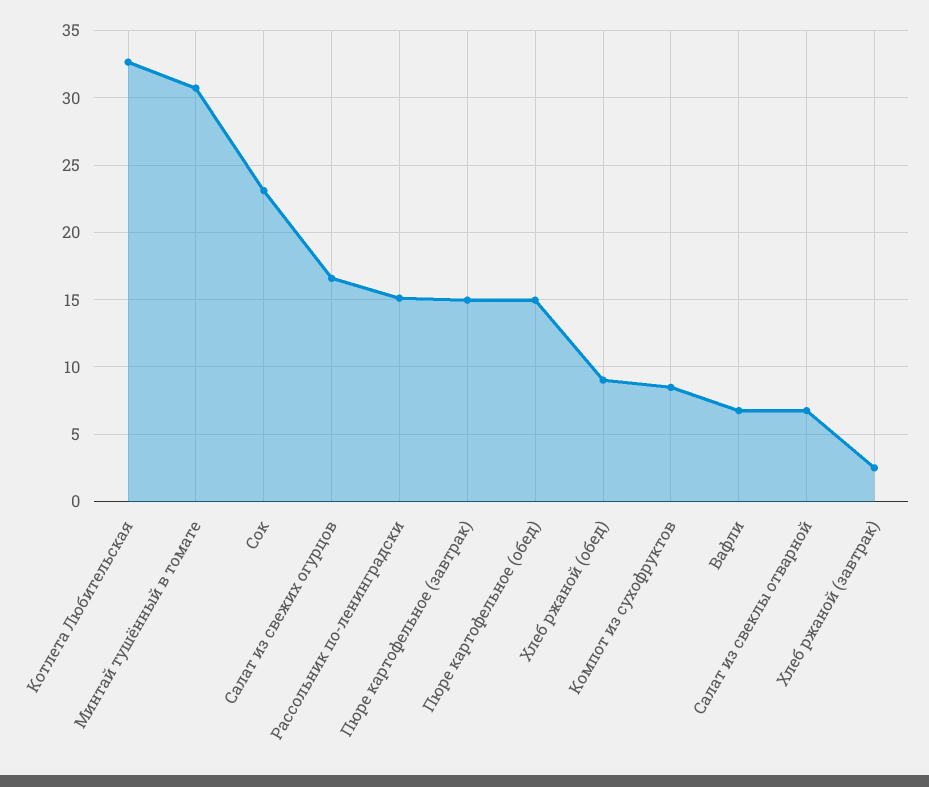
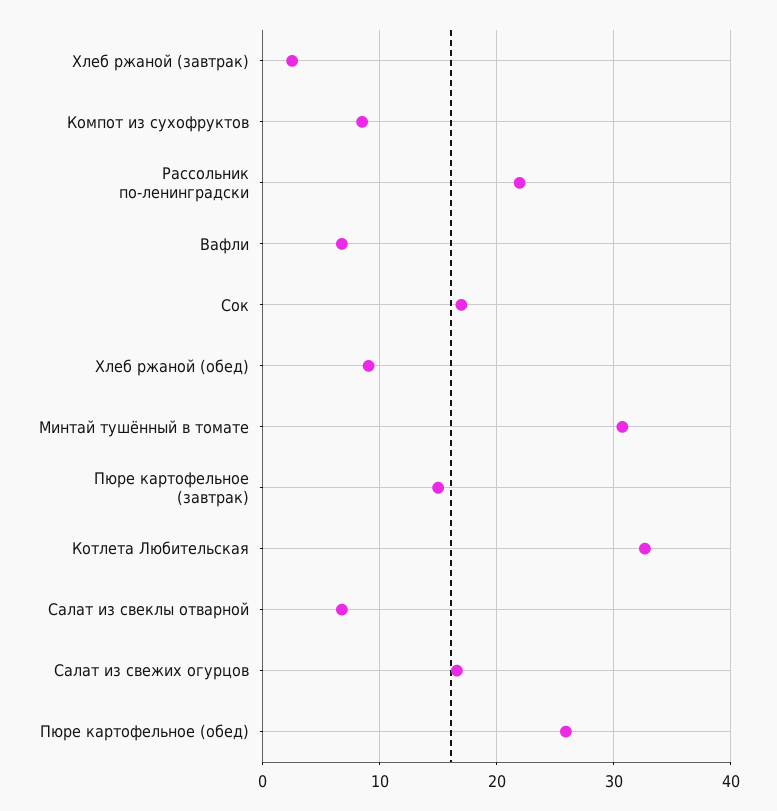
Сок: 23 -> 17
Рассольник по-ленинградски: 15 -> 22
Пюре картофельное (обед): 15 -> 26

